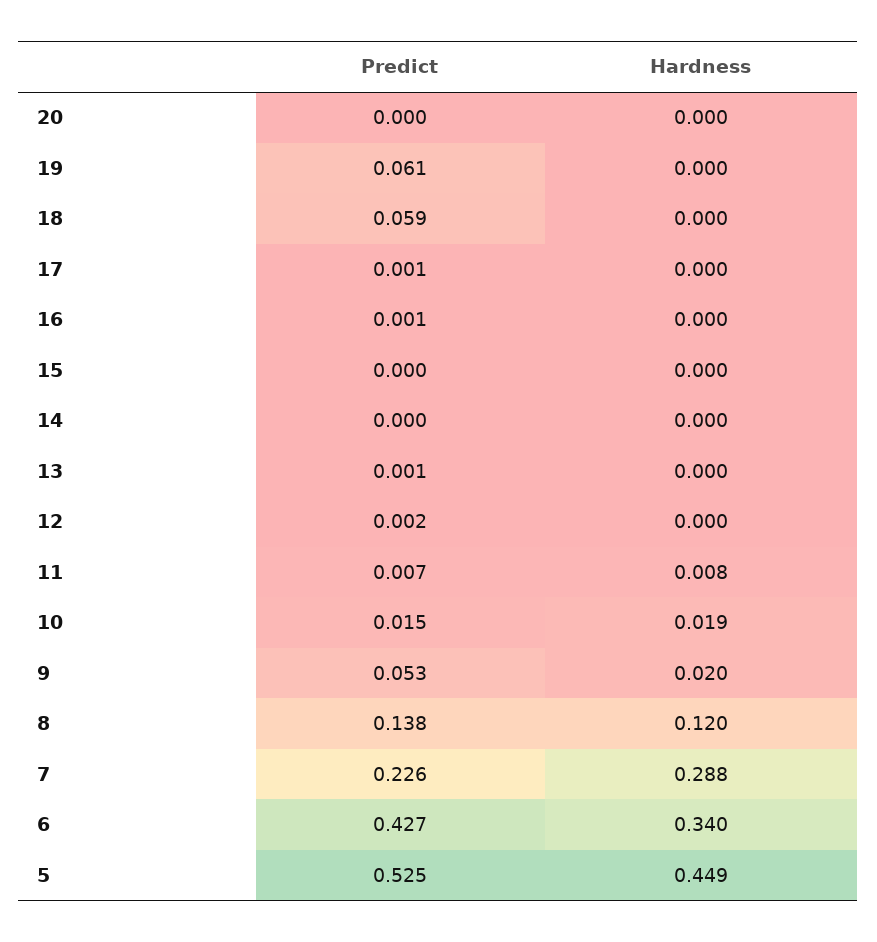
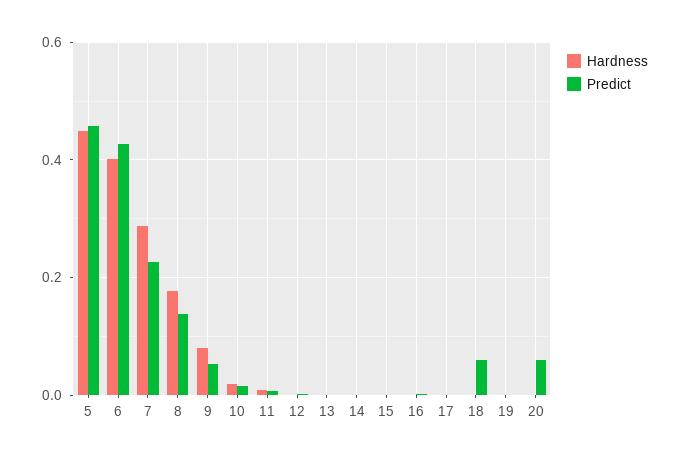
Predict, 20: 0 -> 0.06
Predict, 19: 0.061 -> 0
Hardness, 9: 0.02 -> 0.08
Hardness, 8: 0.12 -> 0.18
Hardness, 6: 0.34 -> 0.4
Predict, 5: 0.525 -> 0.46

